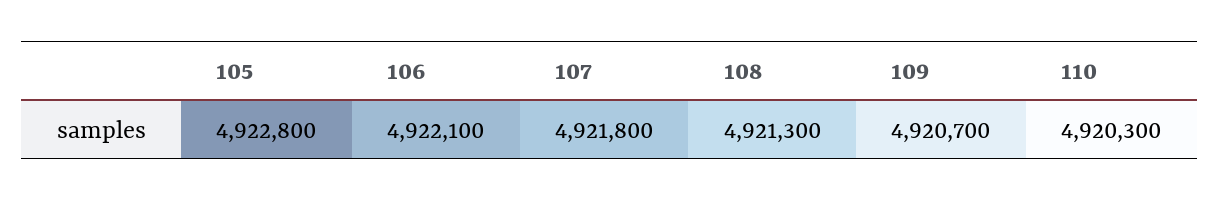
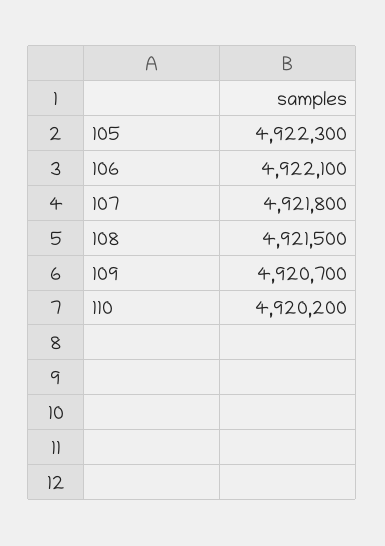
105: 4922800 -> 4922300
108: 4921300 -> 4921500
110: 4920300 -> 4920200

